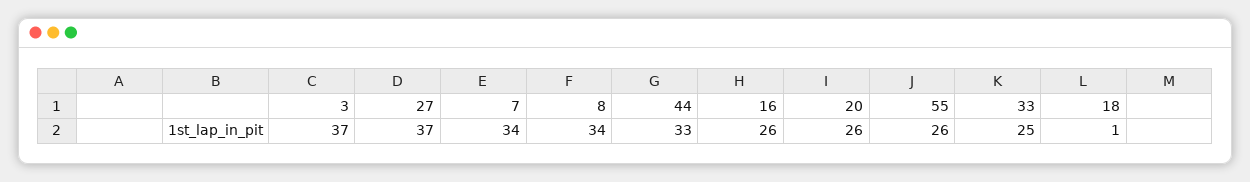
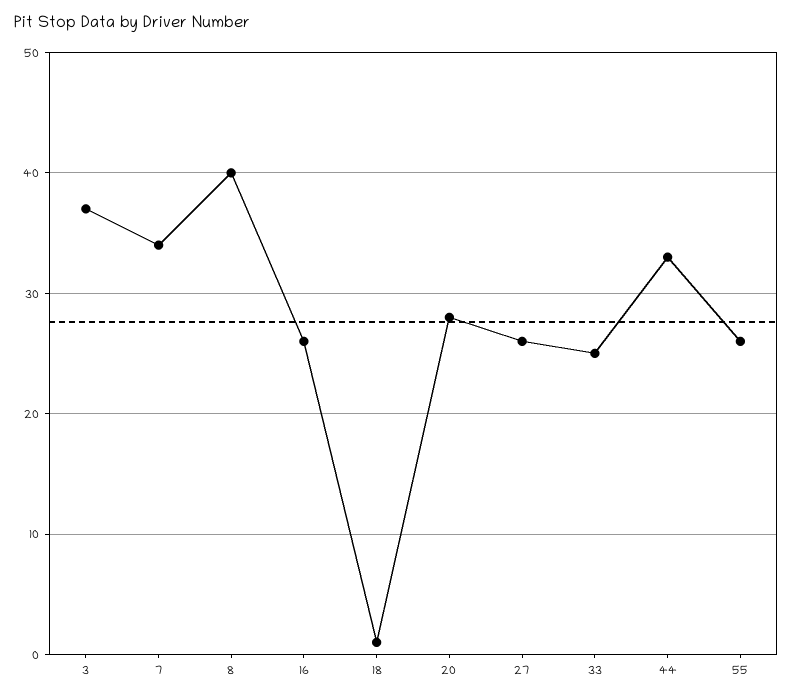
27: 37 -> 26
8: 34 -> 40
20: 26 -> 28

